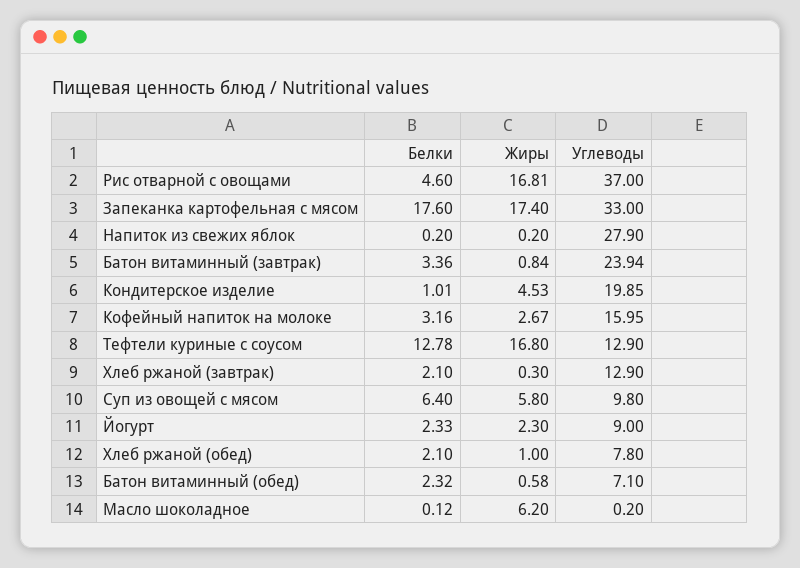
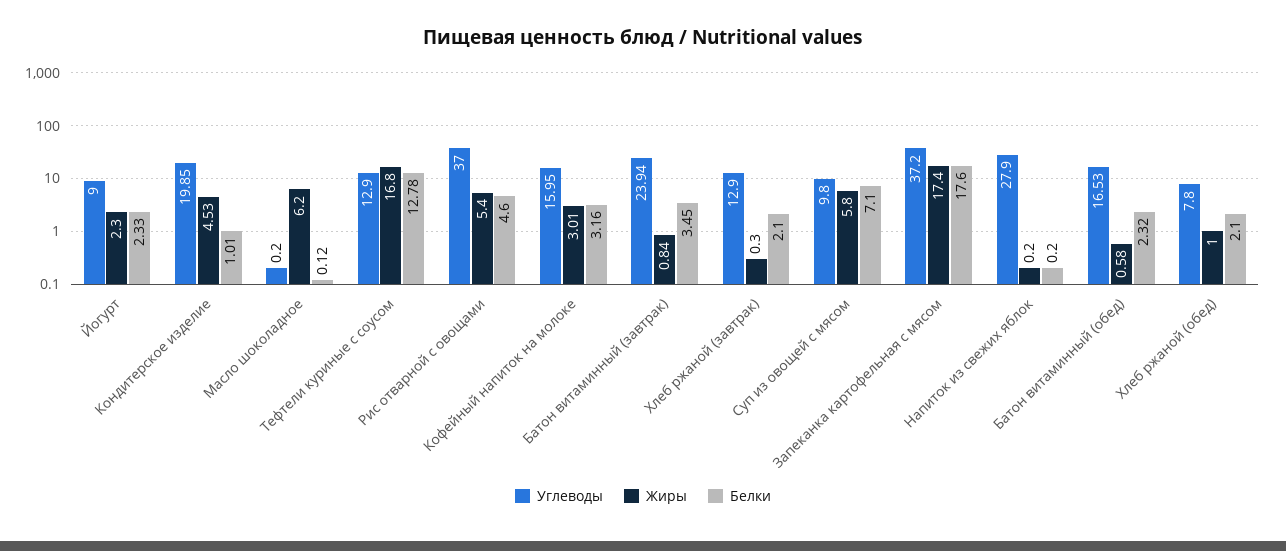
Жиры, Рис отварной с овощами: 16.81 -> 5.4
Углеводы, Запеканка картофельная с мясом: 33 -> 37.2
Белки, Батон витаминный (завтрак): 3.36 -> 3.45
Жиры, Кофейный напиток на молоке: 2.67 -> 3.01
Белки, Суп из овощей с мясом: 6.4 -> 7.1
Углеводы, Батон витаминный (обед): 7.1 -> 16.53

